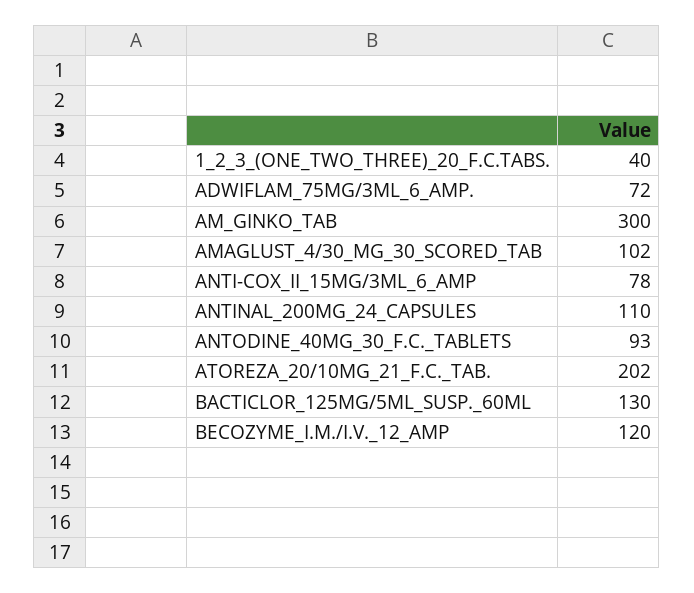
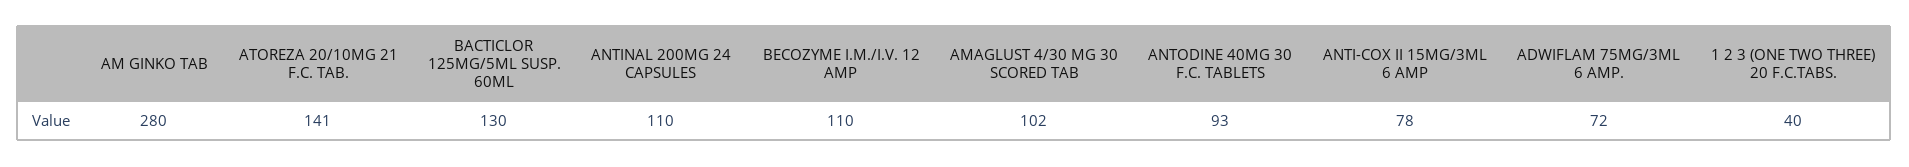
AM_GINKO_TAB: 300 -> 280
ATOREZA_20/10MG_21_F.C._TAB.: 202 -> 141
BECOZYME_I.M./I.V._12_AMP: 120 -> 110

